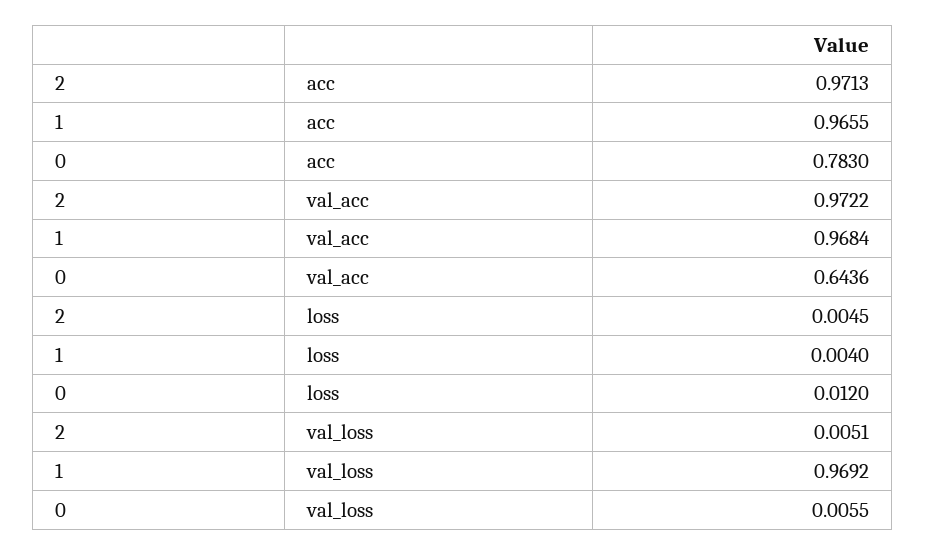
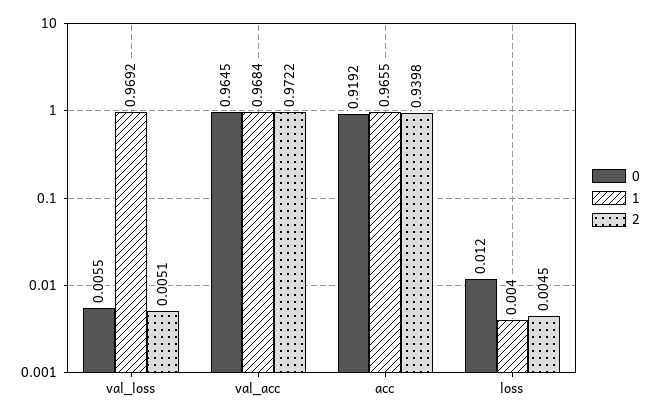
2, acc: 0.9713 -> 0.9398
0, acc: 0.783 -> 0.9192
0, val_acc: 0.6436 -> 0.9645

